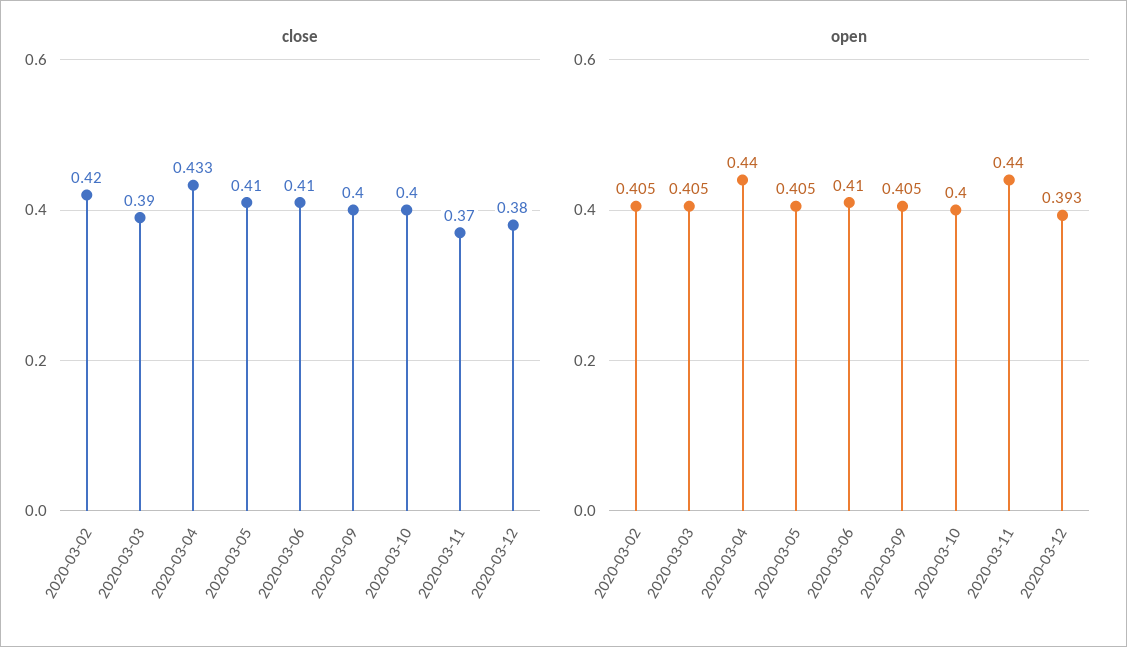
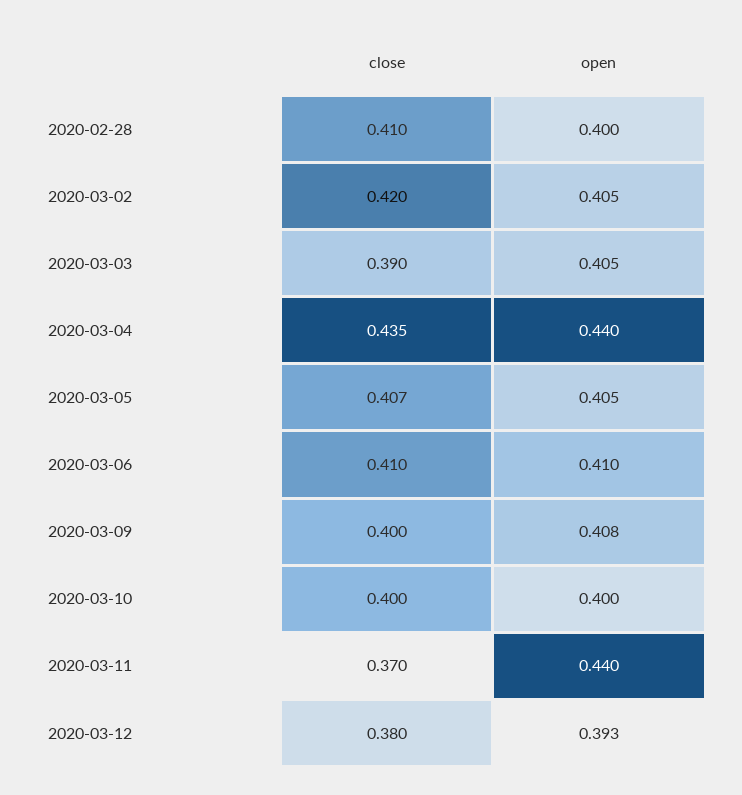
close, 2020-03-04: 0.433 -> 0.435
close, 2020-03-05: 0.41 -> 0.407
open, 2020-03-09: 0.405 -> 0.408
close, 2020-02-28: none -> 0.41
open, 2020-02-28: none -> 0.4

